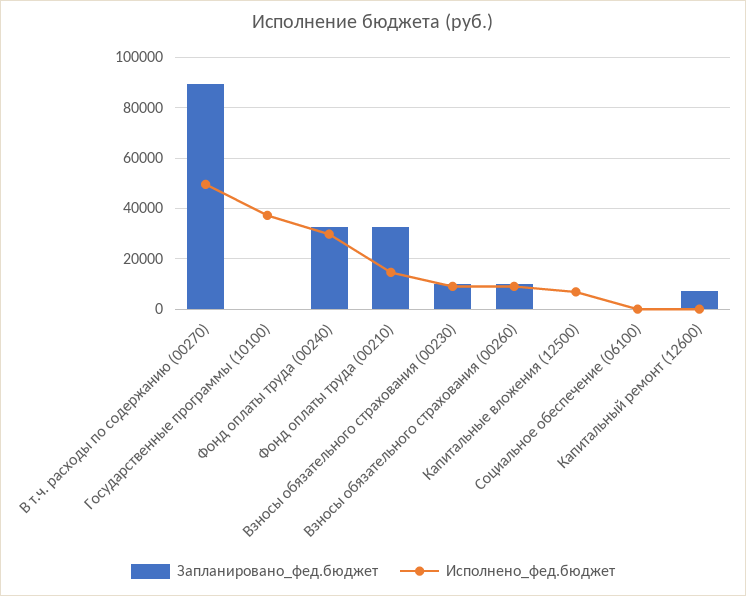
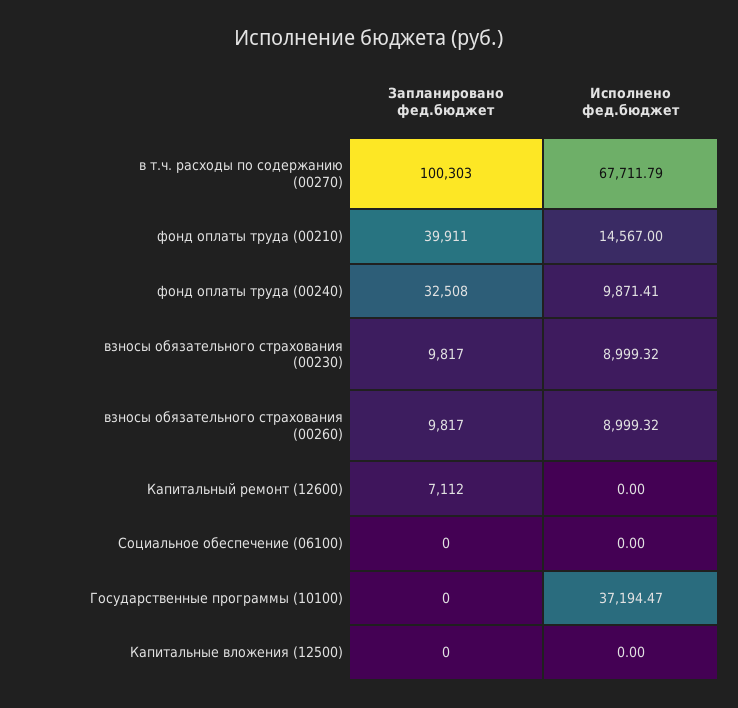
Запланировано_фед.бюджет, В т.ч. расходы по содержанию (00270): 90000 -> 100303
Исполнено_фед.бюджет, В т.ч. расходы по содержанию (00270): 50000 -> 67711.79
Исполнено_фед.бюджет, Фонд оплаты труда (00240): 30000 -> 9871.41
Запланировано_фед.бюджет, Фонд оплаты труда (00210): 32500 -> 39911
Исполнено_фед.бюджет, Капитальные вложения (12500): 7500 -> 0

